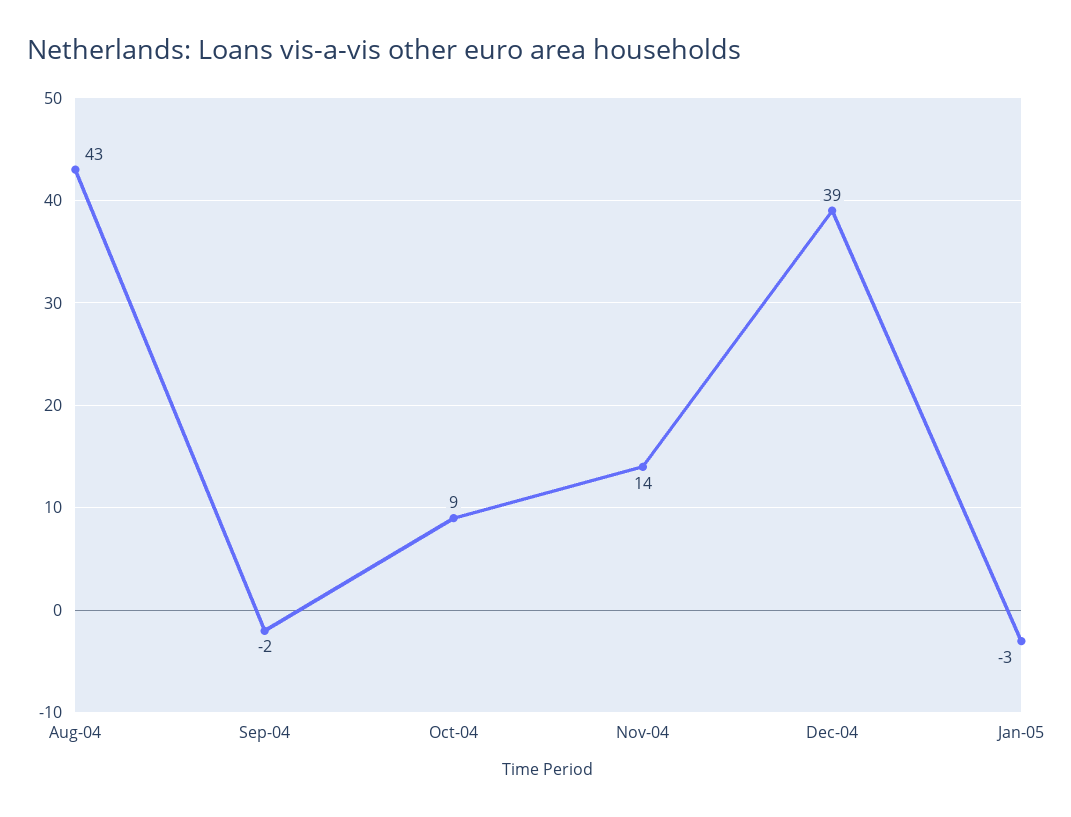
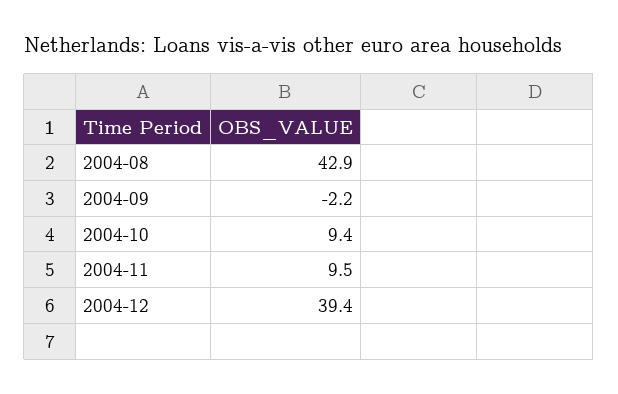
Nov-04: 14 -> 9.5
Jan-05: -3 -> none

